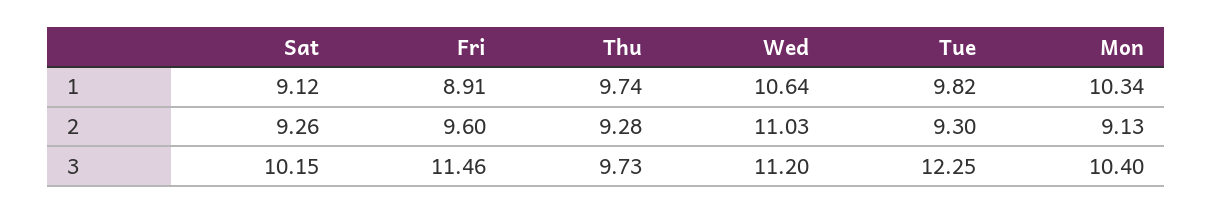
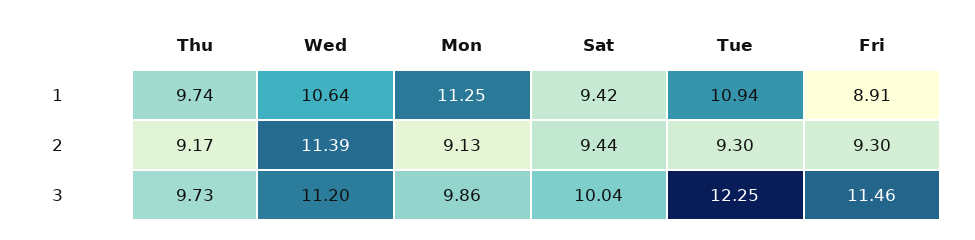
Sat, 1: 9.12 -> 9.42
Tue, 1: 9.82 -> 10.94
Mon, 1: 10.34 -> 11.25
Sat, 2: 9.26 -> 9.44
Fri, 2: 9.6 -> 9.3
Thu, 2: 9.28 -> 9.17
Wed, 2: 11.03 -> 11.39
Sat, 3: 10.15 -> 10.04
Mon, 3: 10.4 -> 9.86

